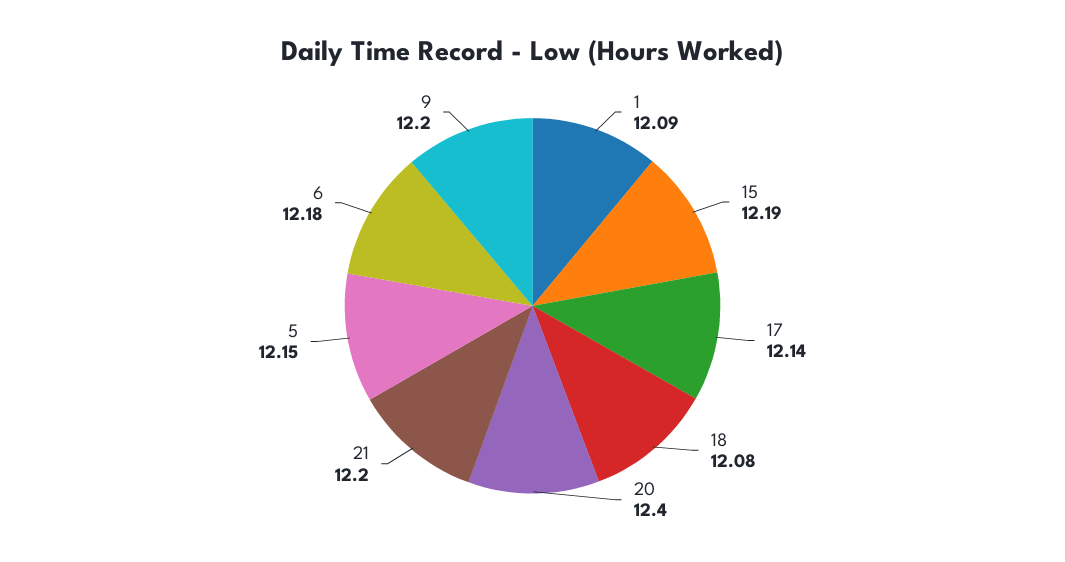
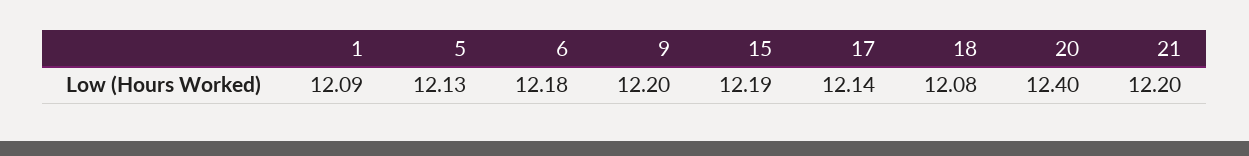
5: 12.15 -> 12.13

